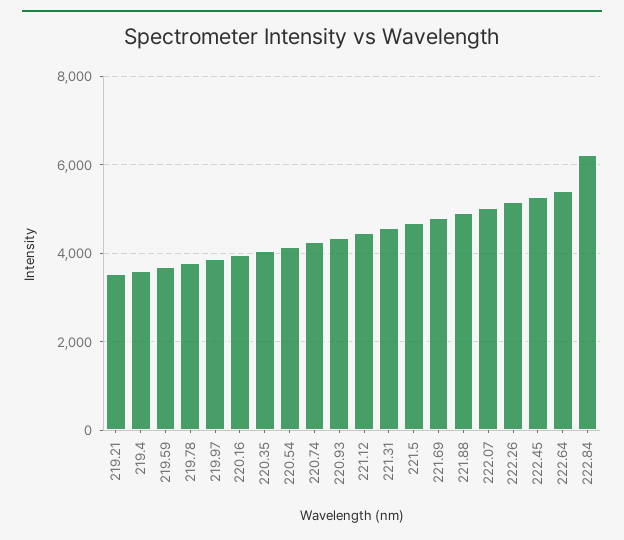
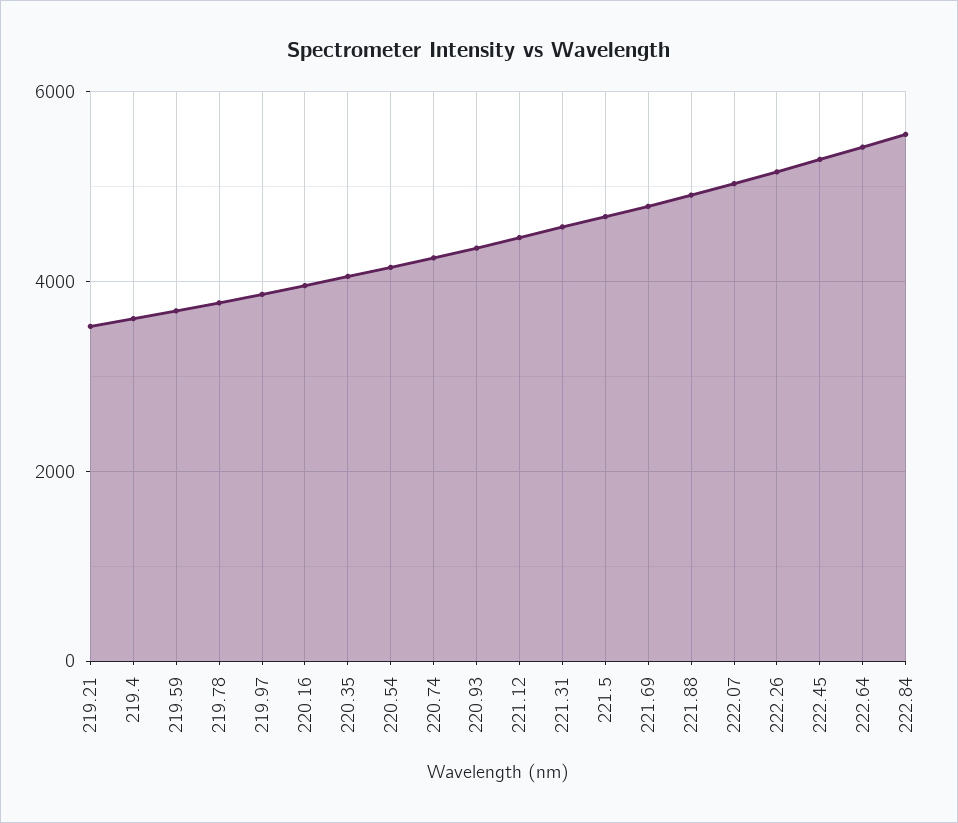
222.84: 6200 -> 5600

